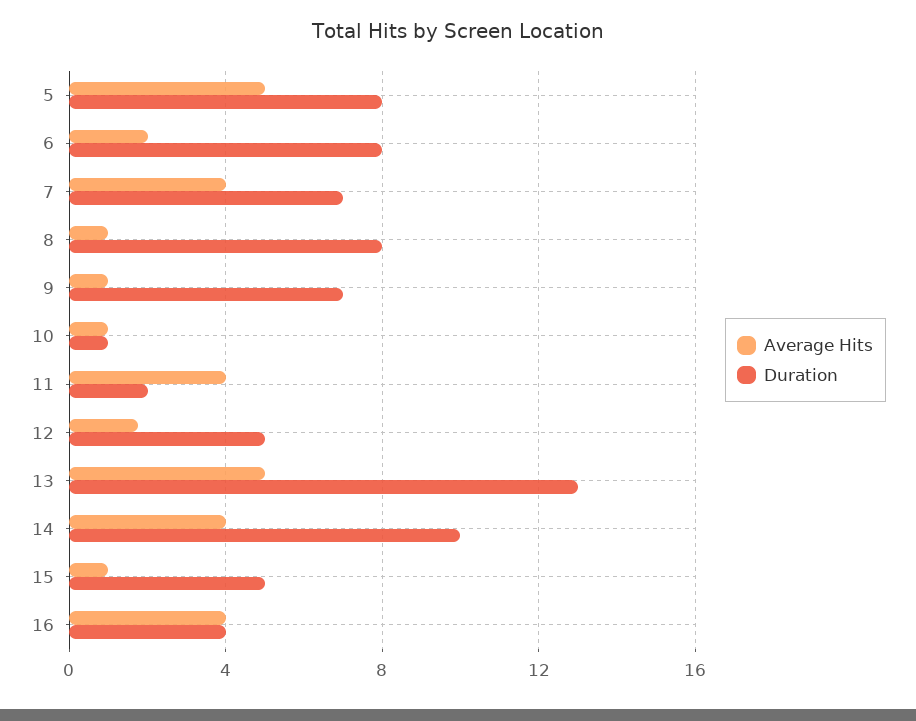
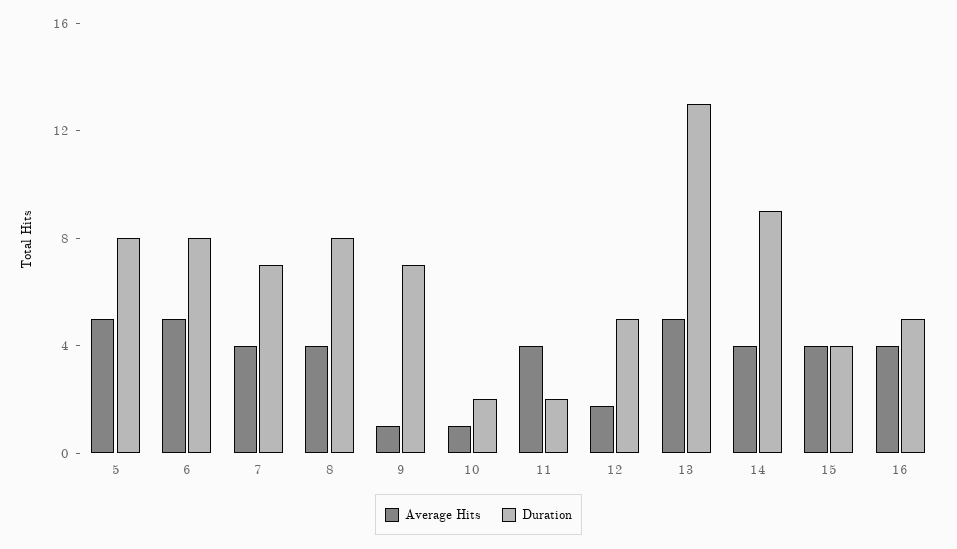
Average Hits, 6: 2 -> 5
Average Hits, 8: 1 -> 4
Duration, 10: 1 -> 2
Duration, 14: 10 -> 9
Average Hits, 15: 1 -> 4
Duration, 15: 5 -> 4
Duration, 16: 4 -> 5

